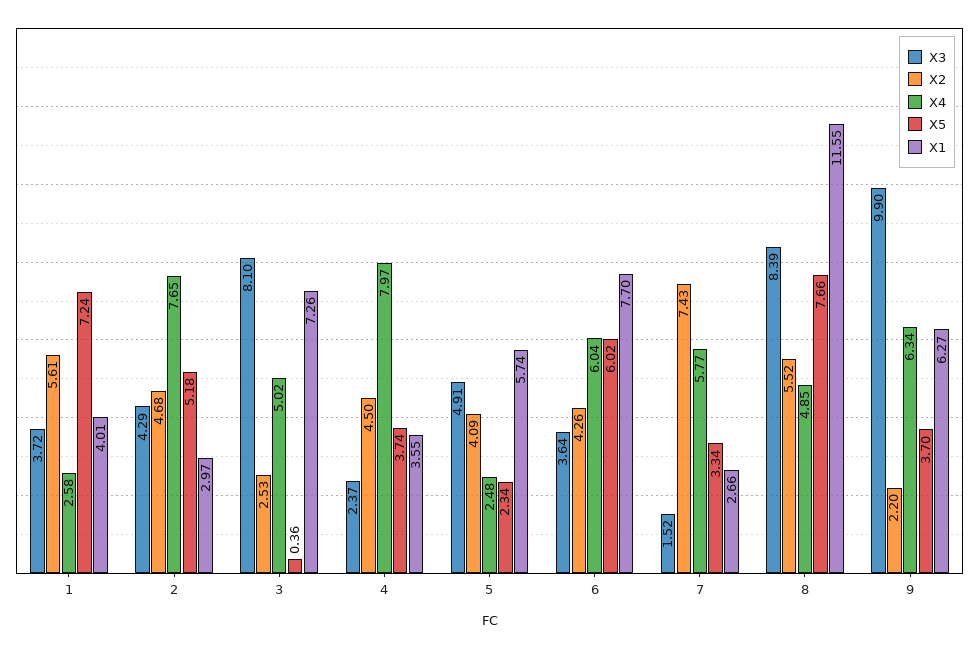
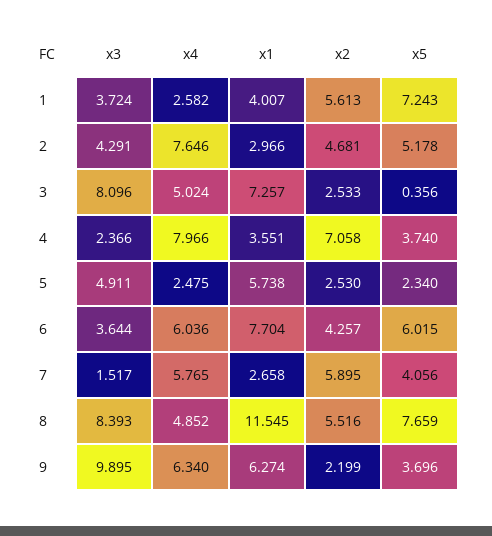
X2, 4: 4.5 -> 7.058
X2, 5: 4.09 -> 2.53
X2, 7: 7.43 -> 5.895
X5, 7: 3.34 -> 4.056

